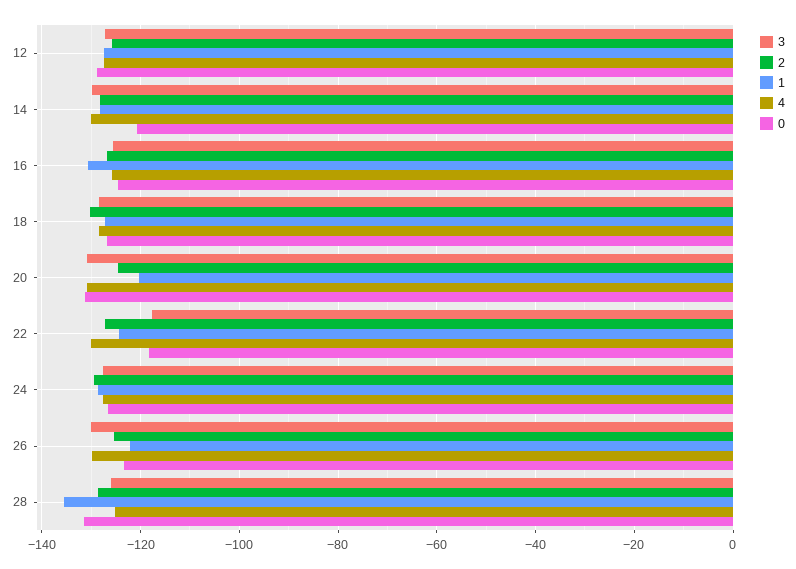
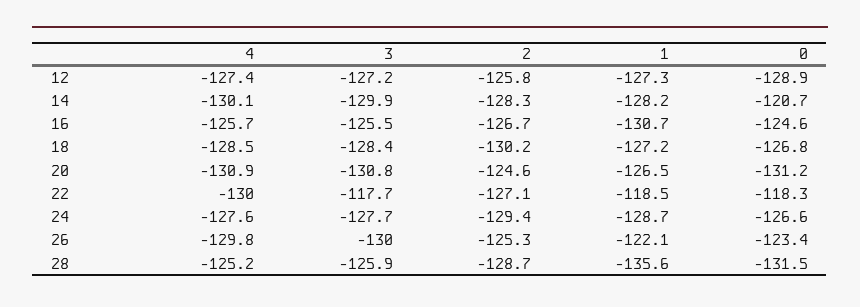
1, 20: -120 -> -126.5
1, 22: -124 -> -118.5

